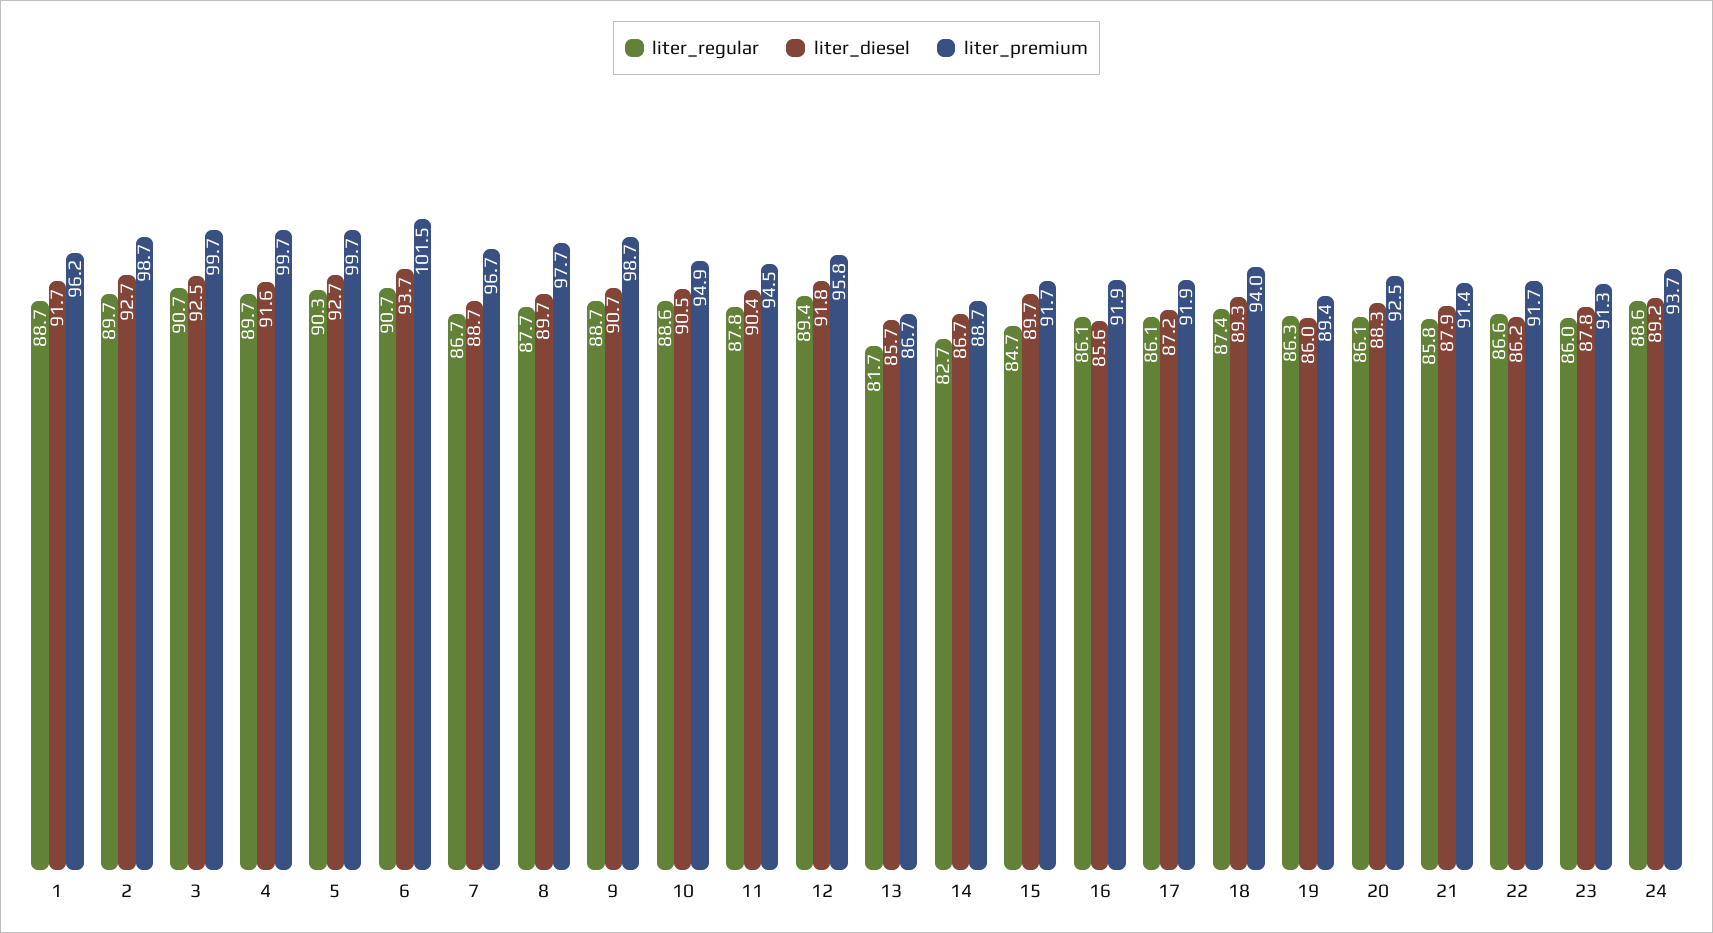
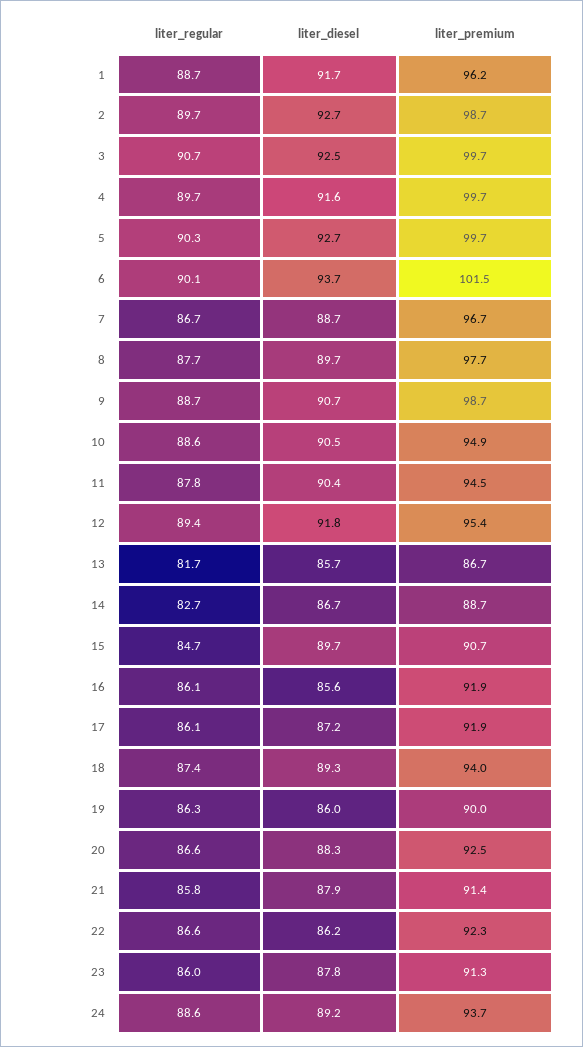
liter_regular, 6: 90.7 -> 90.1
liter_premium, 12: 95.8 -> 95.4
liter_premium, 15: 91.7 -> 90.7
liter_premium, 19: 89.4 -> 90
liter_regular, 20: 86.1 -> 86.6
liter_premium, 22: 91.7 -> 92.3

